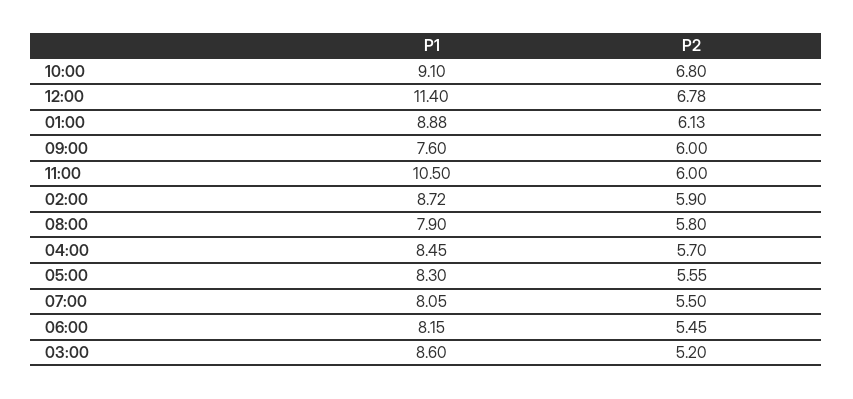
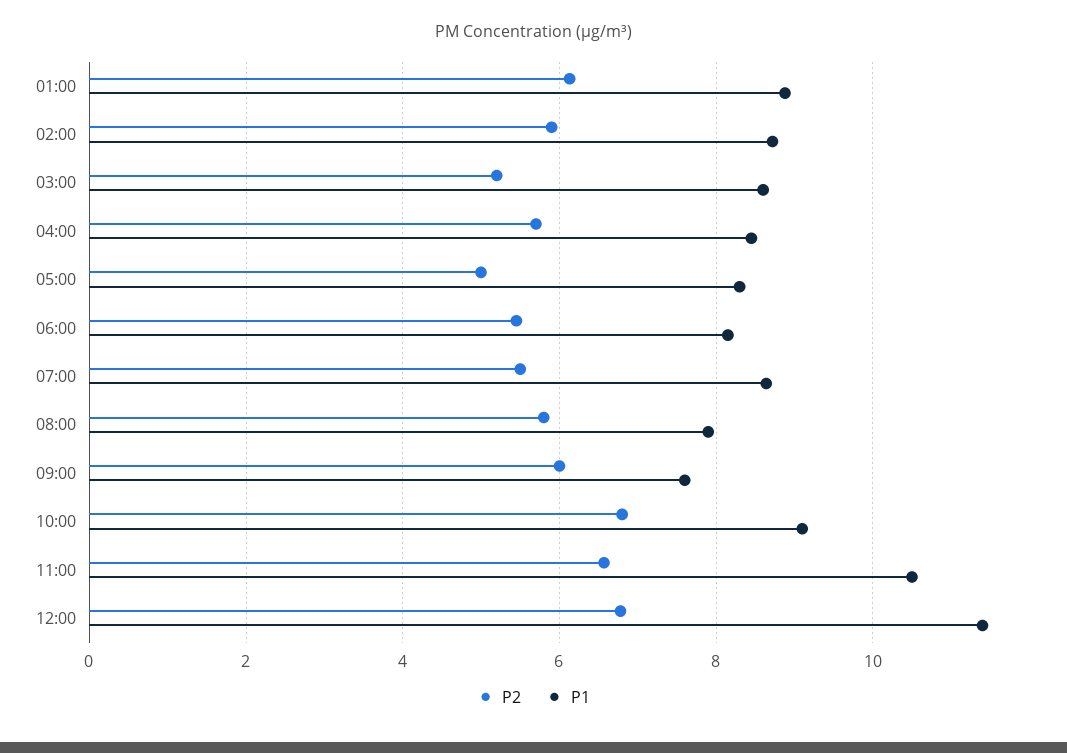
P2, 11:00: 6 -> 6.6
P2, 05:00: 5.55 -> 5
P1, 07:00: 8.05 -> 8.6

